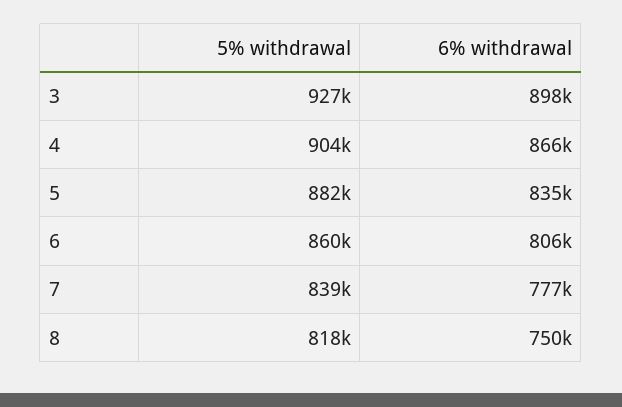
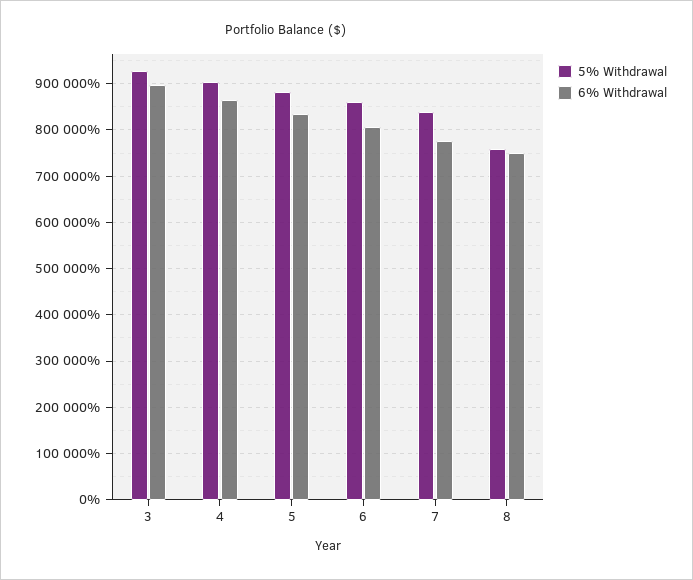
5% withdrawal, 8: 818000 -> 760000

